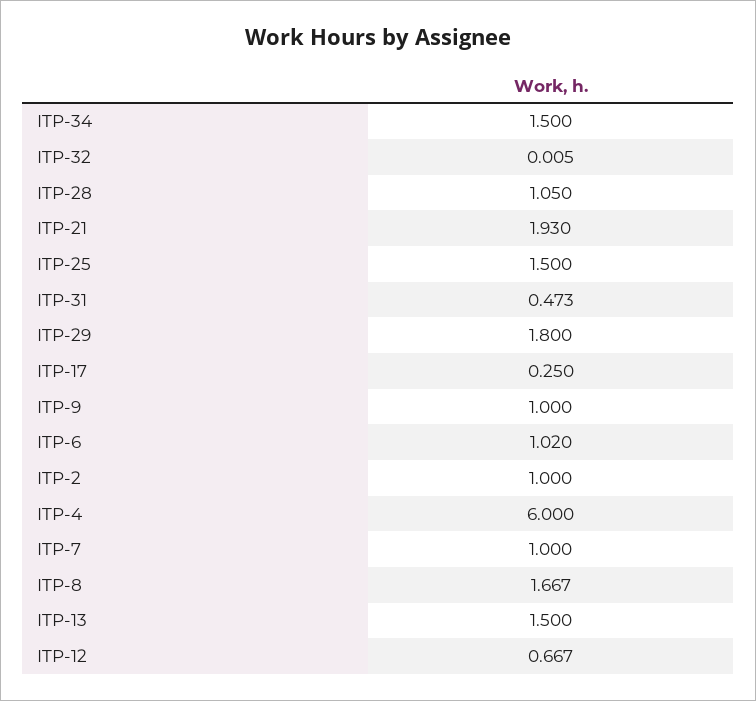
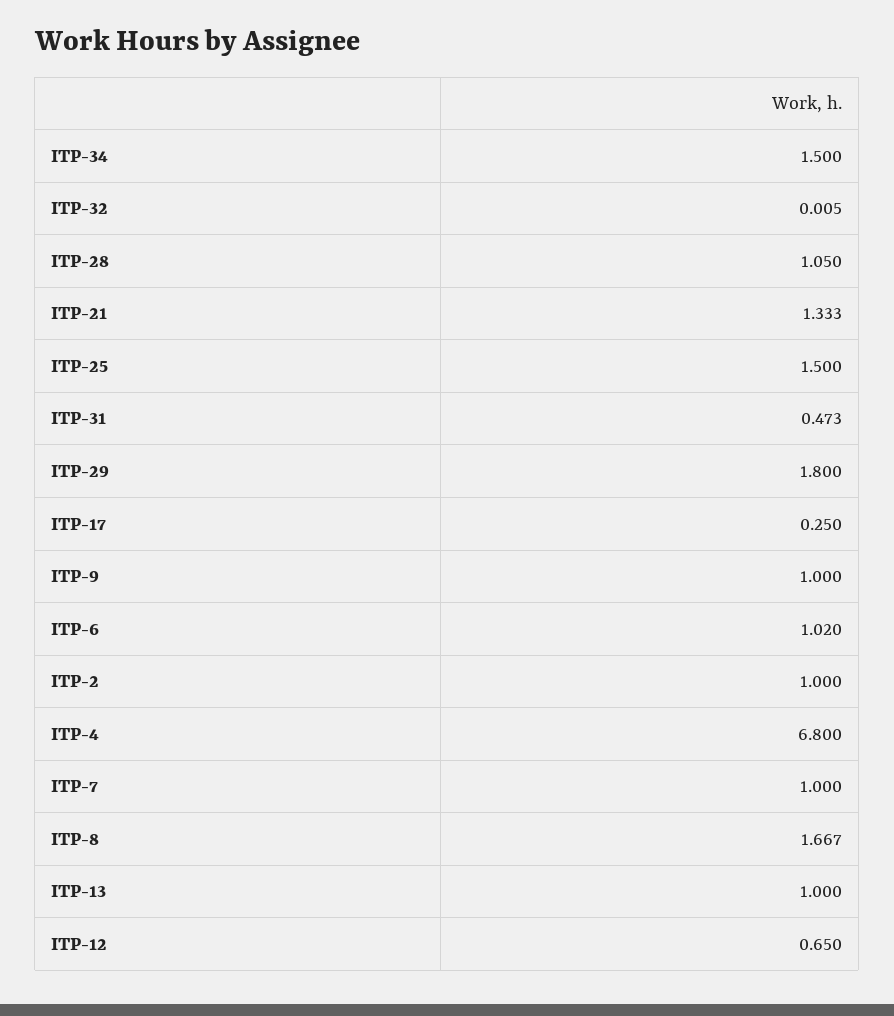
ITP-21: 1.93 -> 1.333
ITP-4: 6 -> 6.8
ITP-13: 1.5 -> 1
ITP-12: 0.667 -> 0.65

